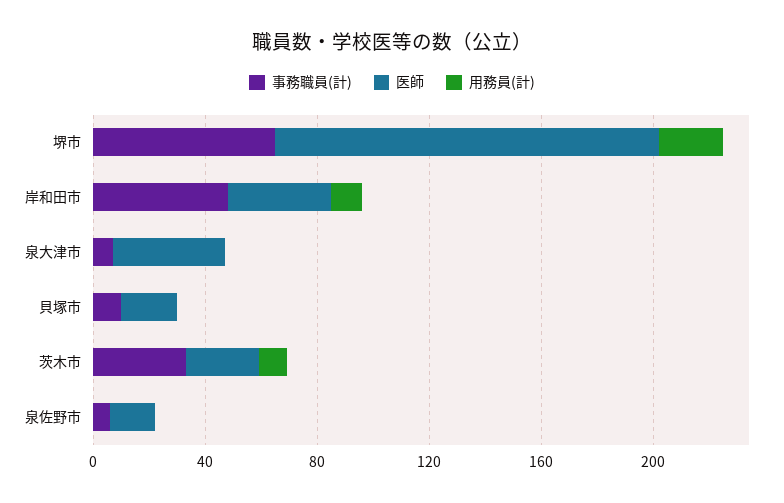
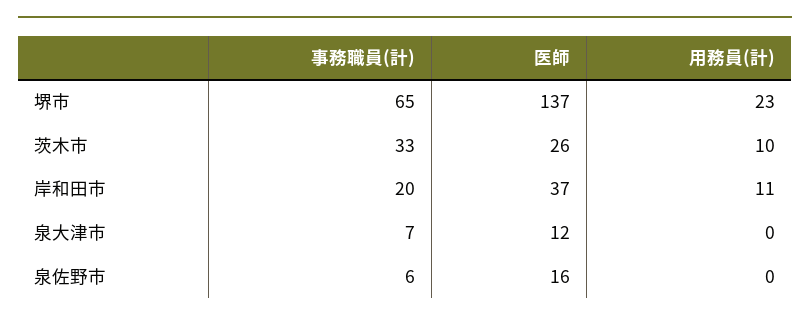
事務職員(計), 岸和田市: 50 -> 20
医師, 泉大津市: 40 -> 12
事務職員(計), 貝塚市: 10 -> none
医師, 貝塚市: 20 -> none
用務員(計), 貝塚市: 0 -> none

